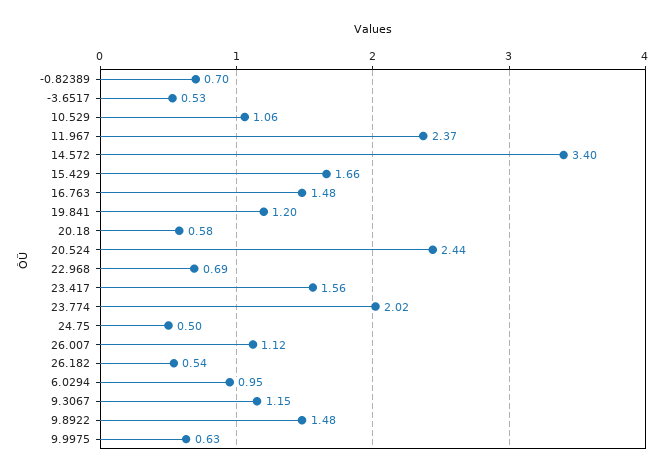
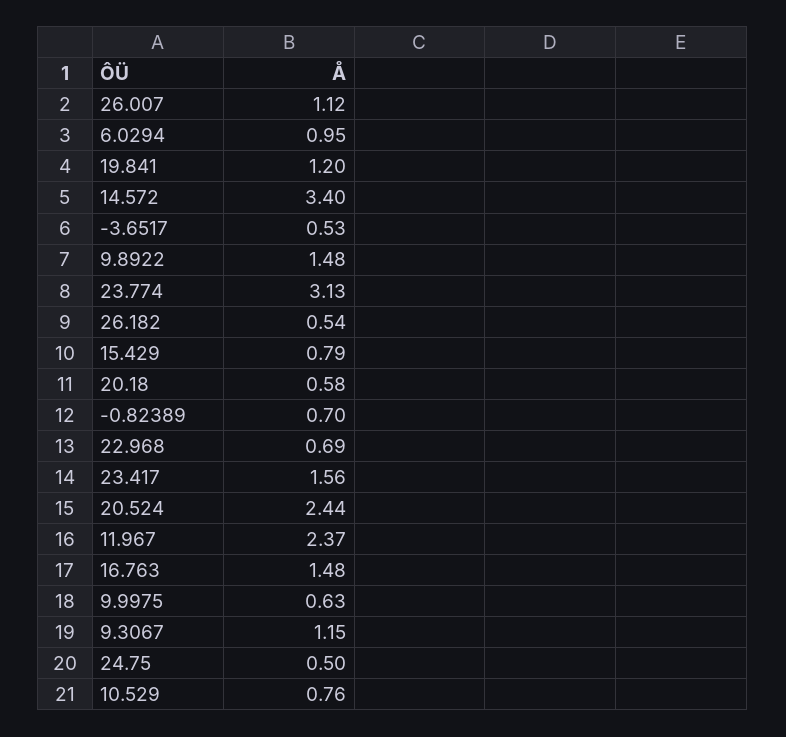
10.529: 1.06 -> 0.76
15.429: 1.66 -> 0.79
23.774: 2.02 -> 3.13

